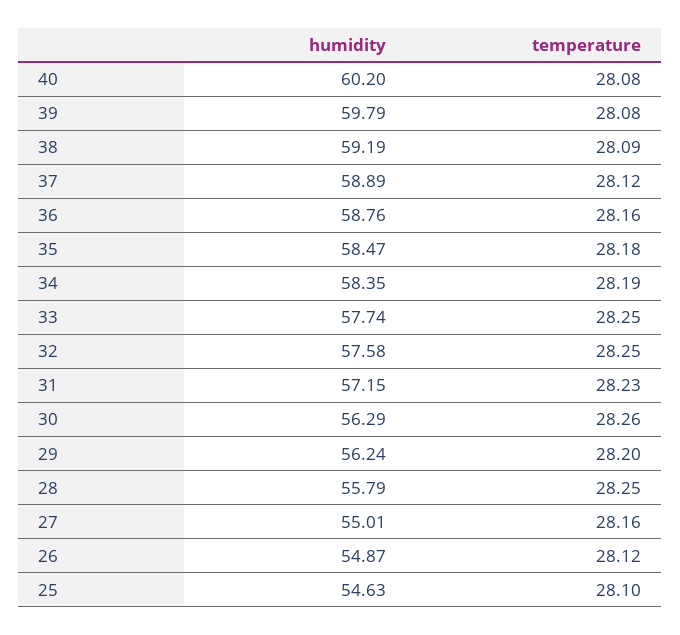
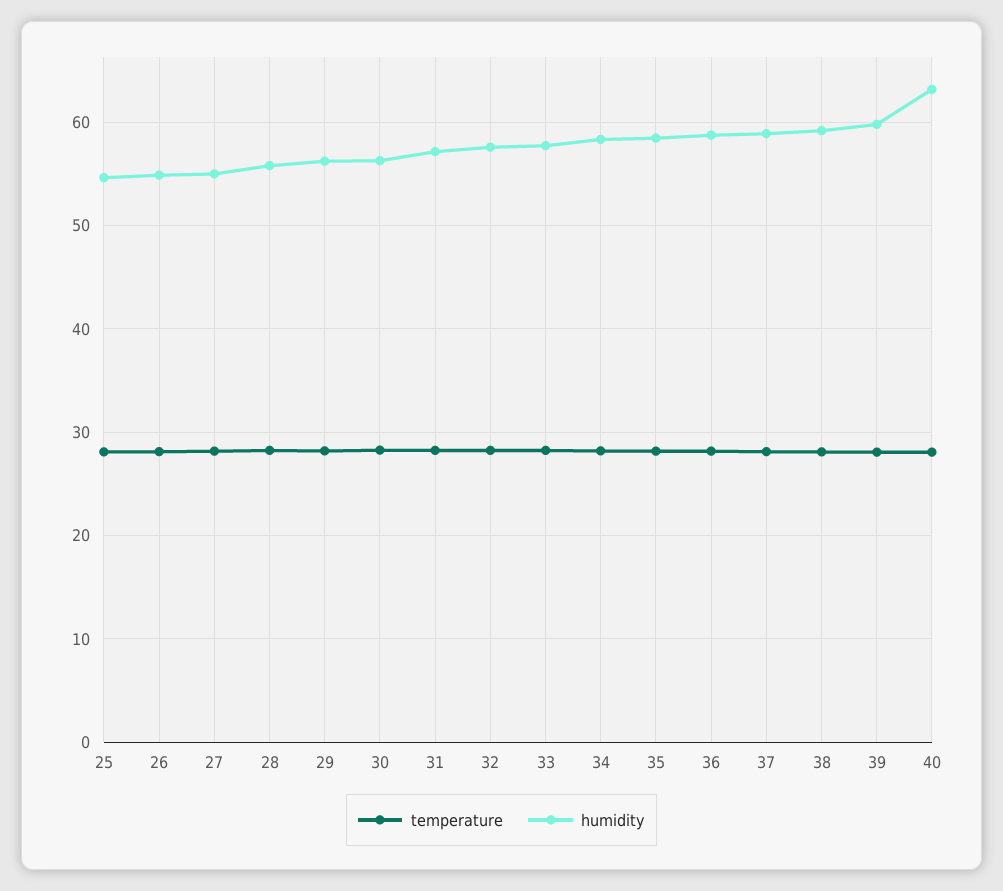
humidity, 40: 60.2 -> 63

